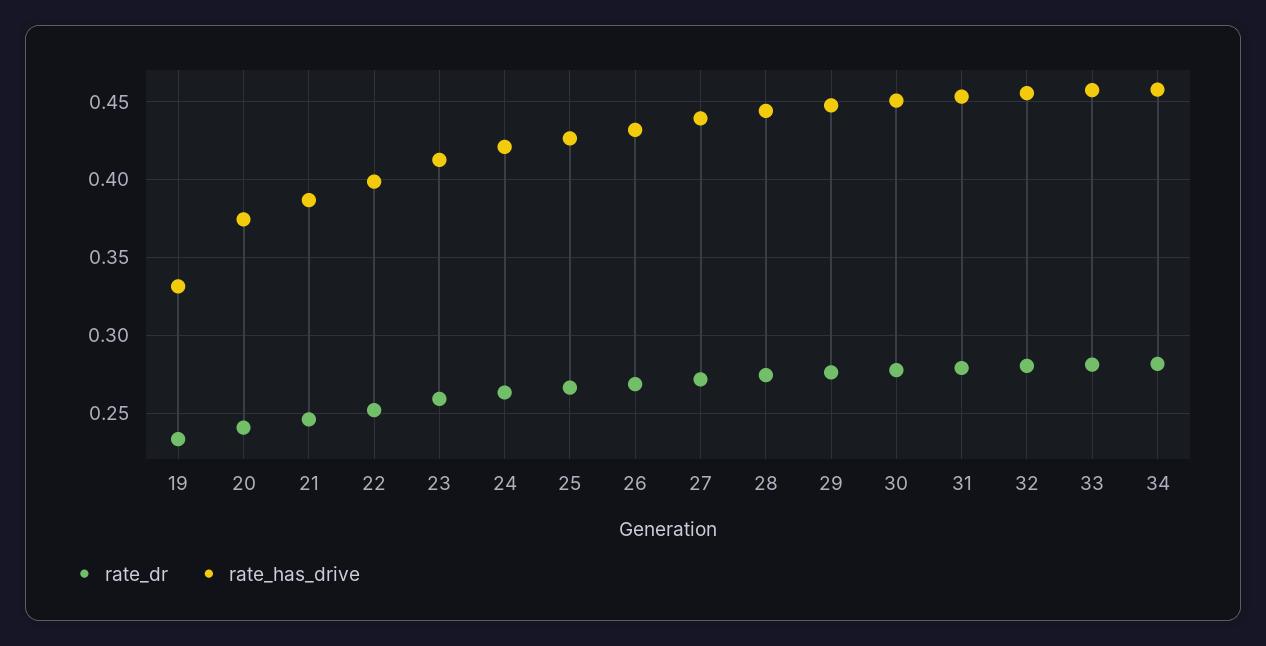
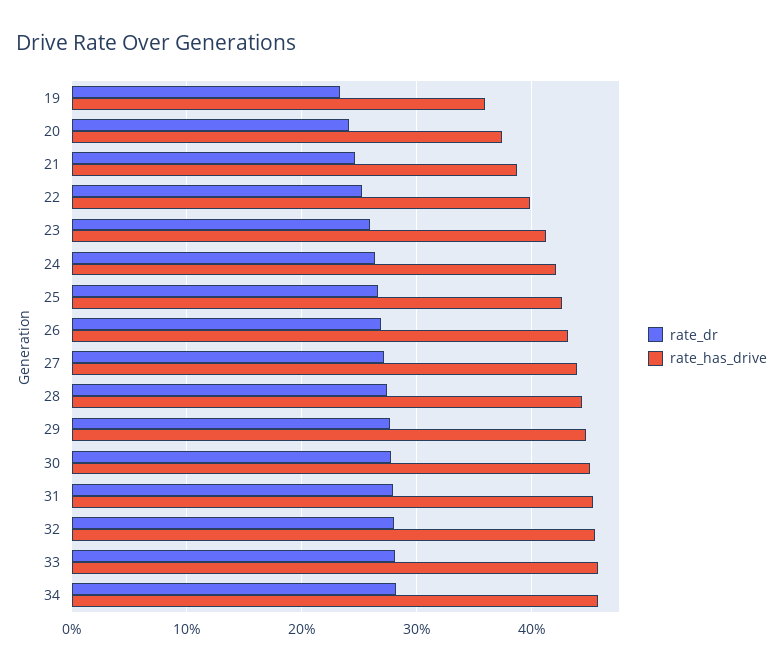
rate_has_drive, 19: 0.33 -> 0.36

